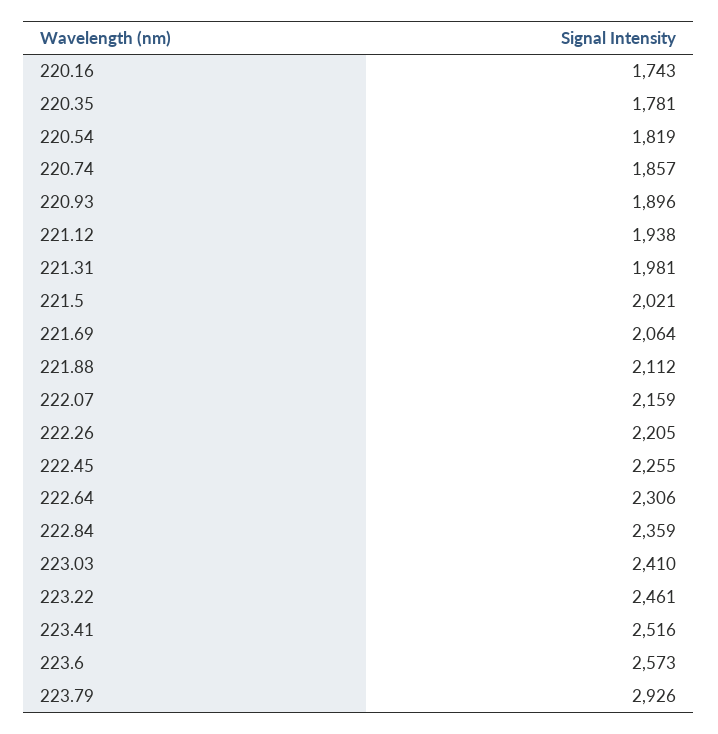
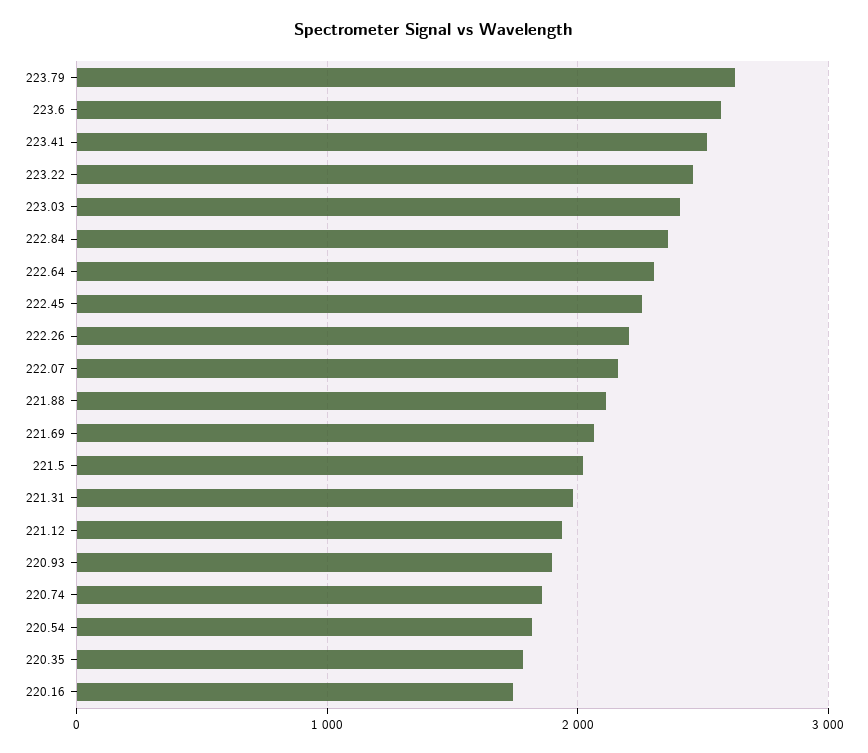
223.79: 2926 -> 2600

